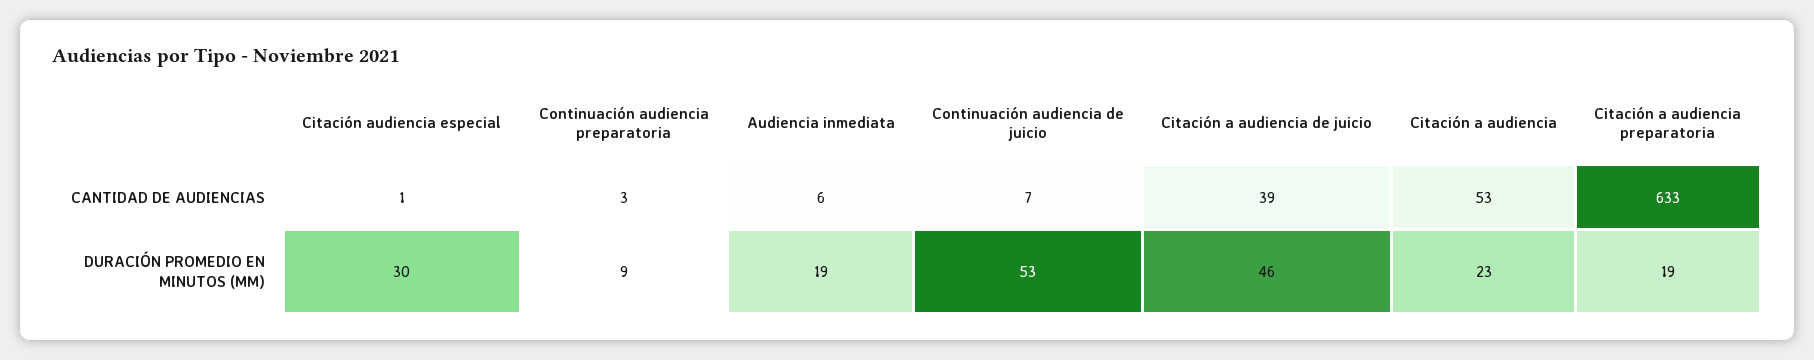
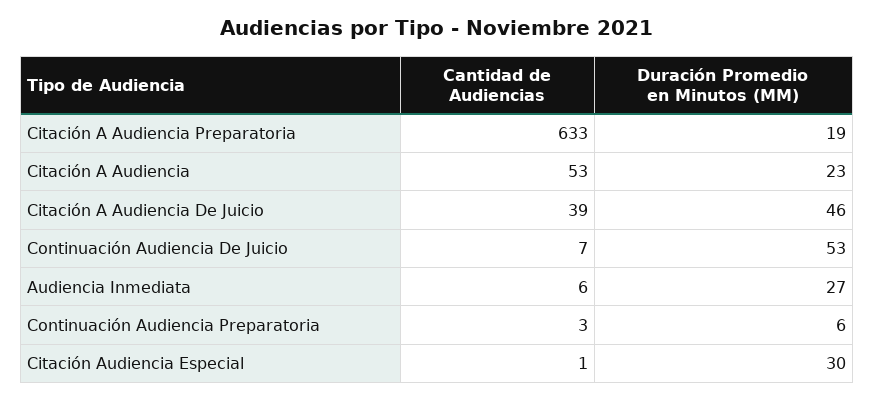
Continuación audiencia preparatoria, DURACIÓN PROMEDIO EN MINUTOS (MM): 9 -> 6
Audiencia inmediata, DURACIÓN PROMEDIO EN MINUTOS (MM): 19 -> 27

